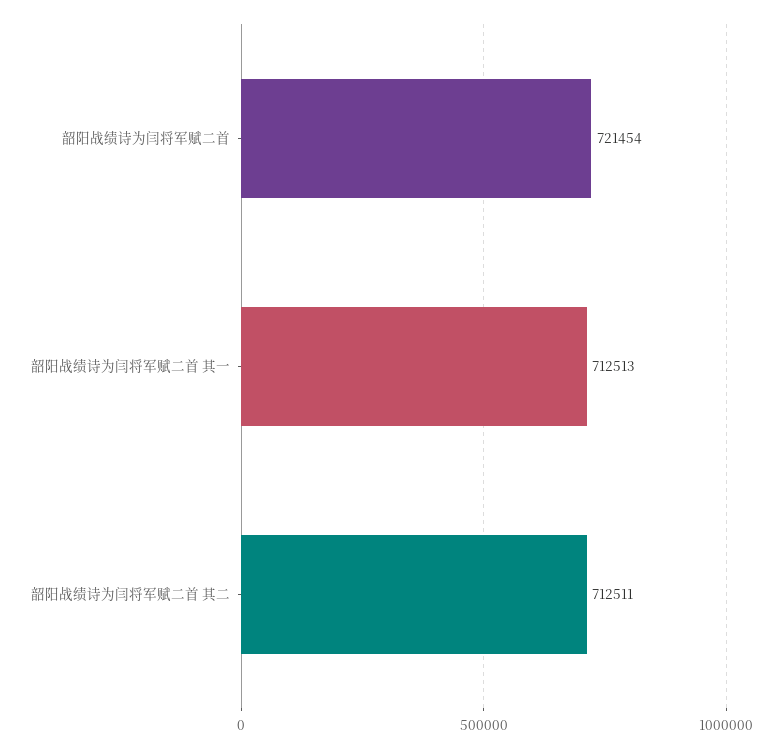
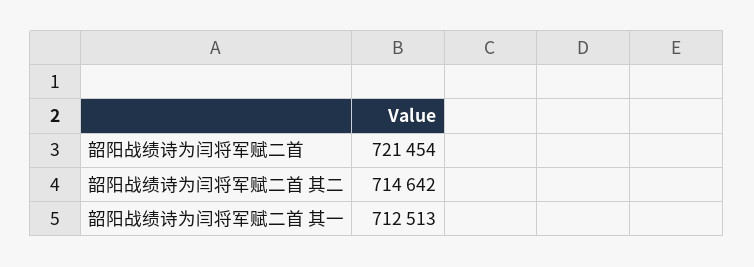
韶阳战绩诗为闫将军赋二首 其二: 712511 -> 714642

